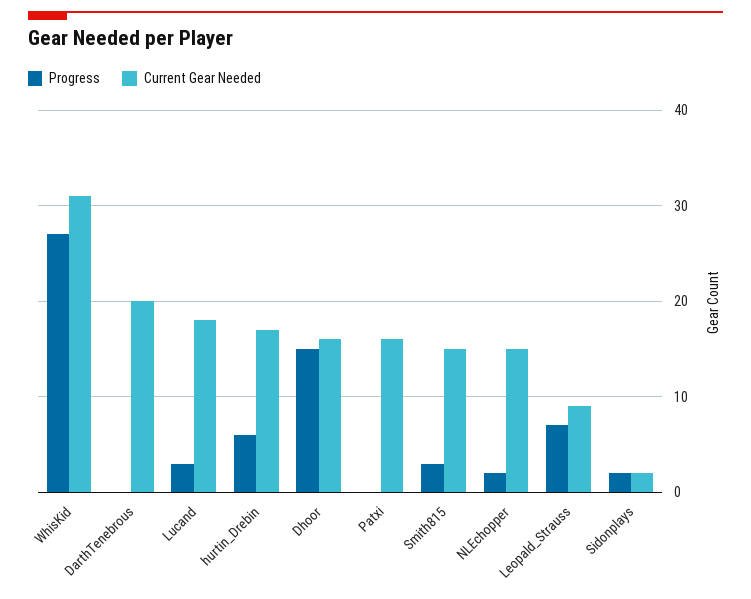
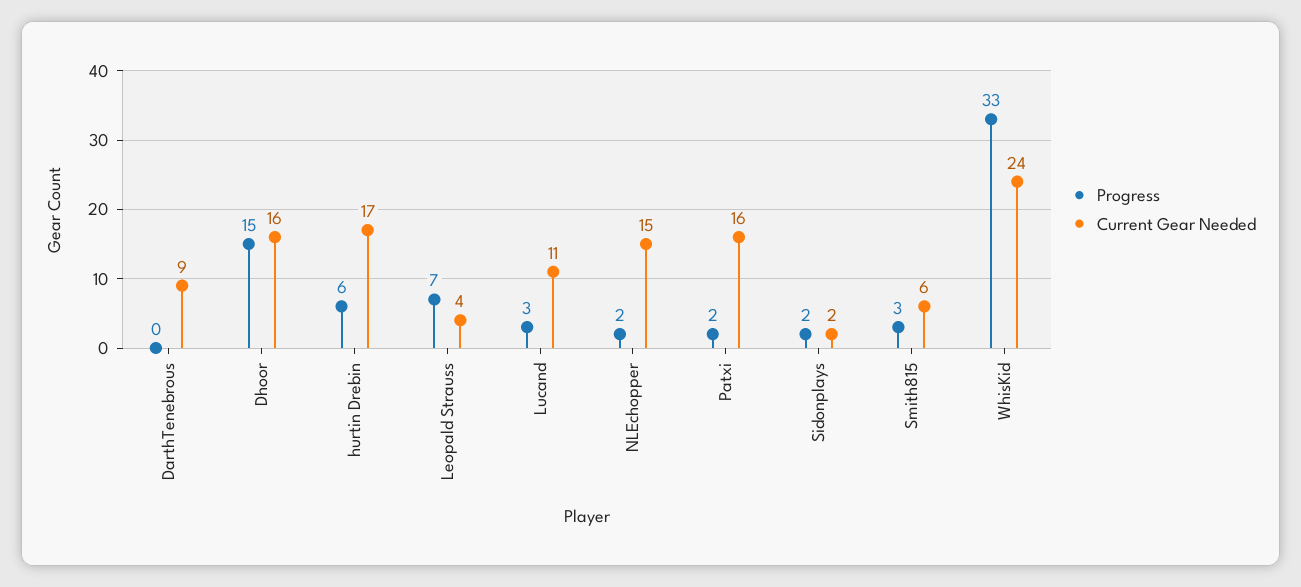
Progress, WhisKid: 27 -> 33
Current Gear Needed, WhisKid: 31 -> 24
Current Gear Needed, DarthTenebrous: 20 -> 9
Current Gear Needed, Lucand: 18 -> 11
Progress, Patxi: 0 -> 2
Current Gear Needed, Smith815: 15 -> 6
Current Gear Needed, Leopald_Strauss: 9 -> 4

